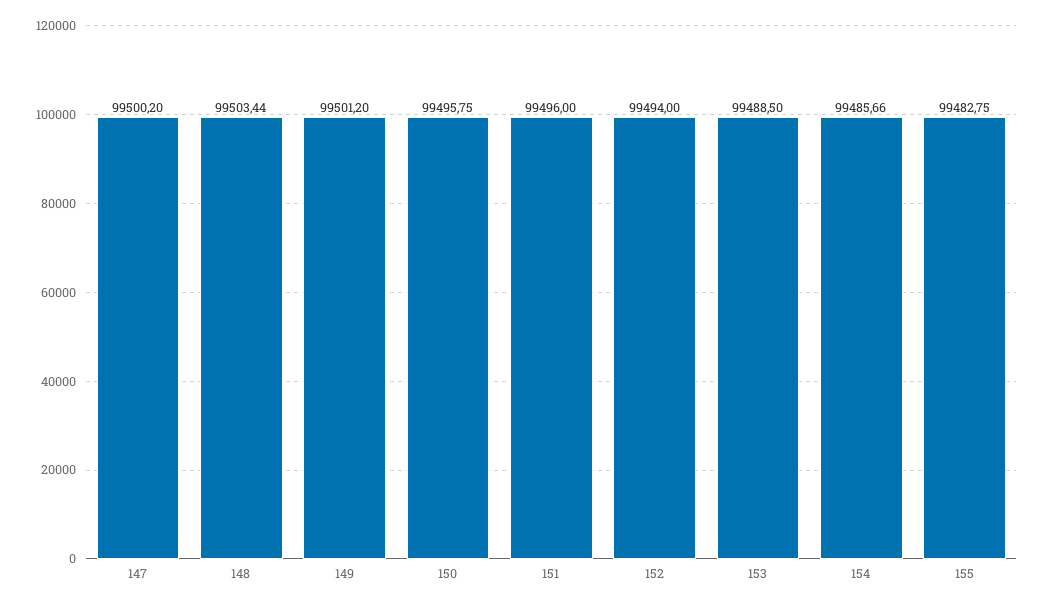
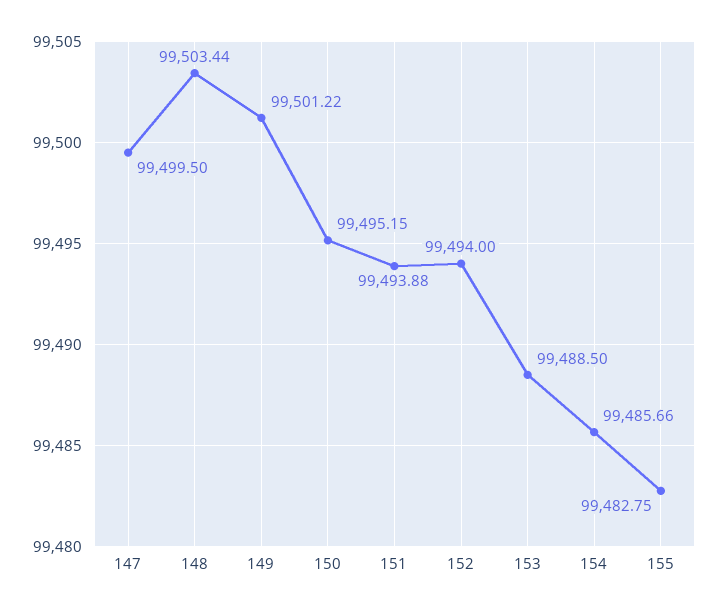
147: 99500.2 -> 99499.5
149: 99501.2 -> 99501.22
150: 99495.75 -> 99495.15
151: 99496 -> 99493.88

